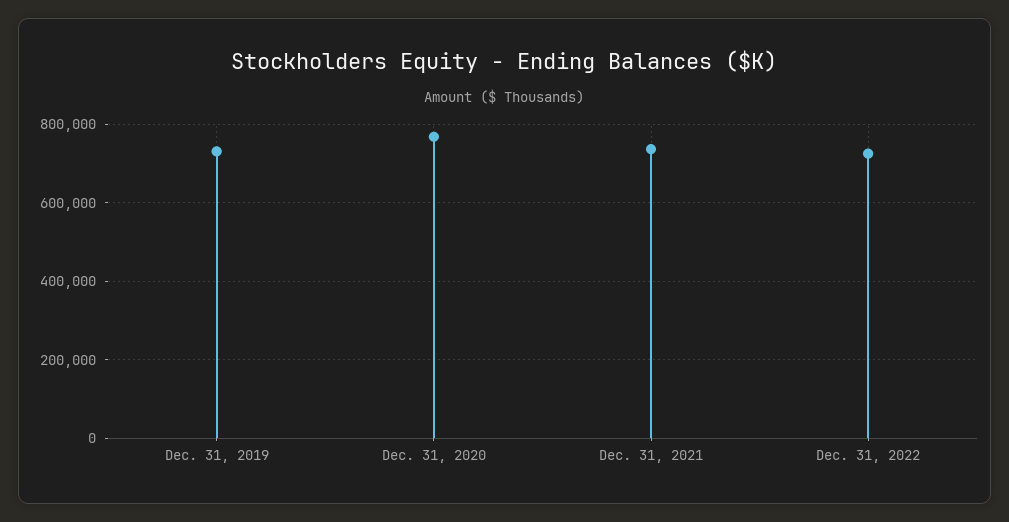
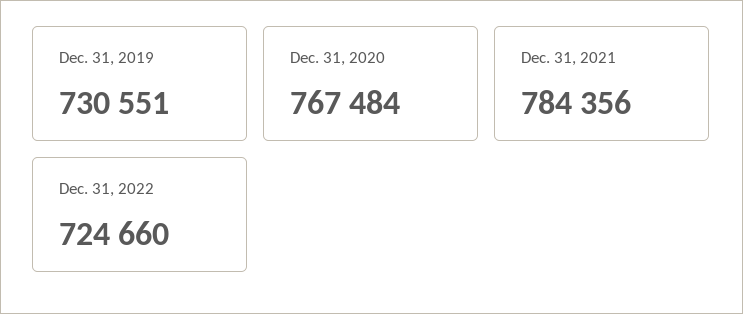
Dec. 31, 2021: 740000 -> 784356

